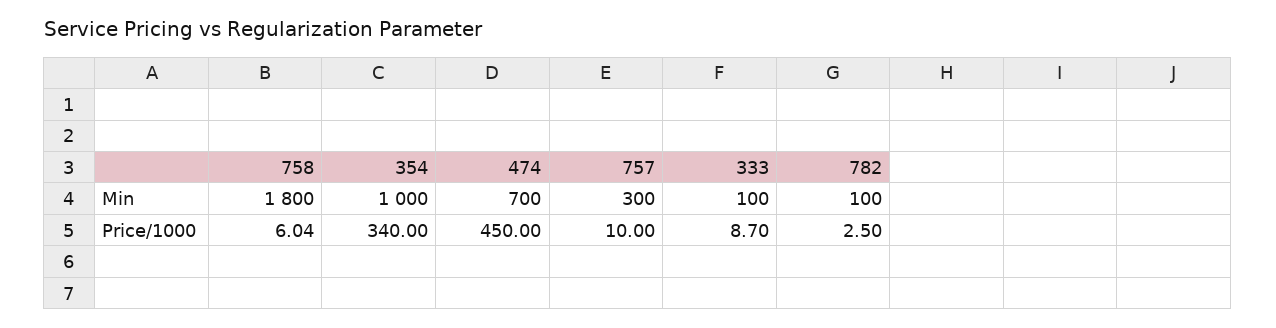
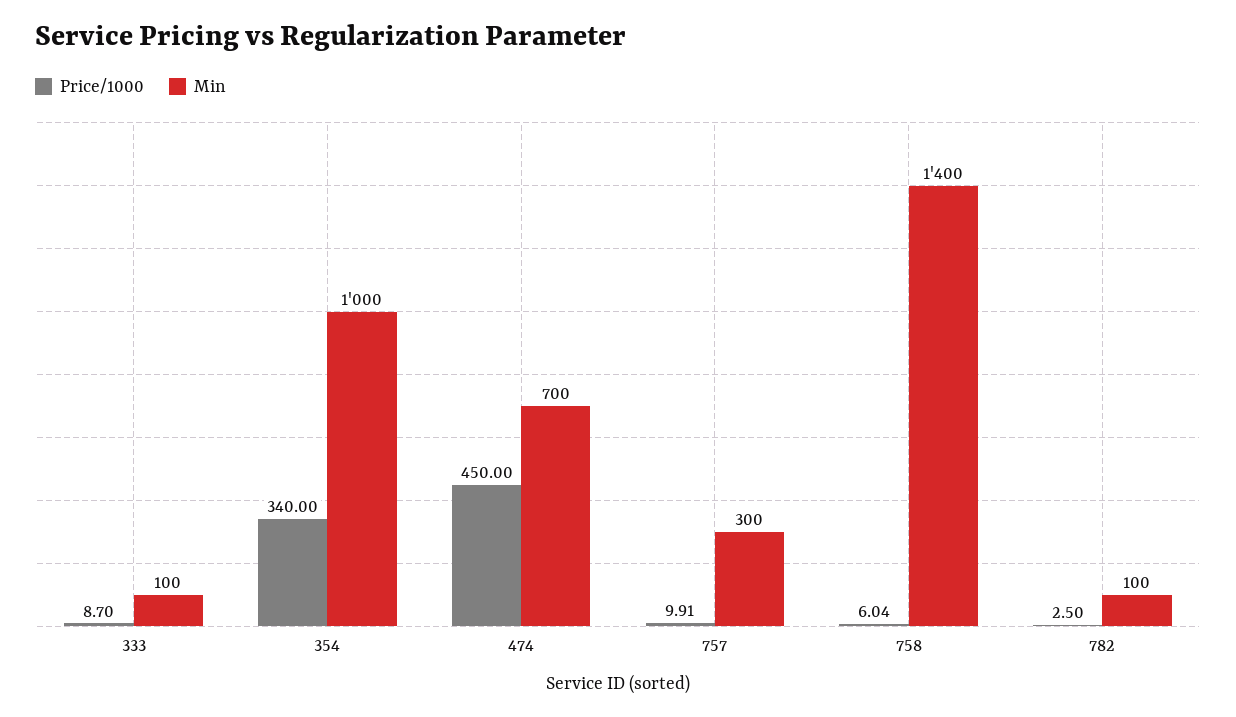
Min, 758: 1800 -> 1400
Price/1000, 757: 10 -> 9.91

